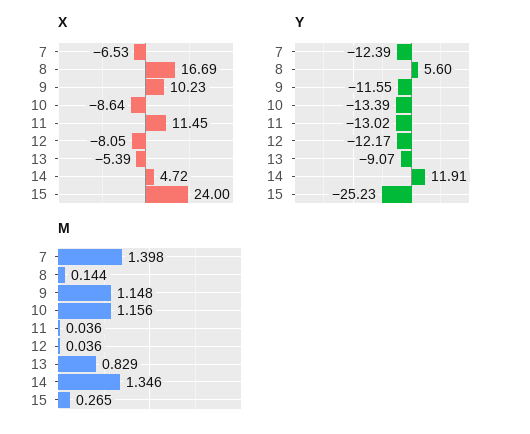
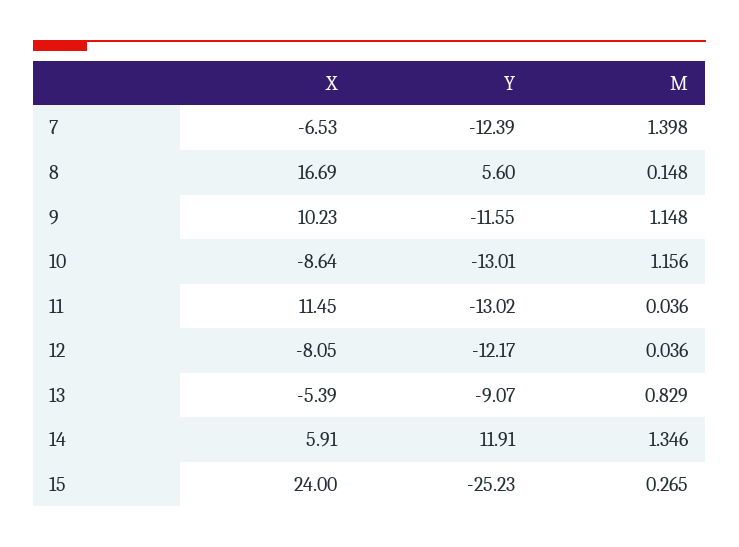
X, 14: 4.72 -> 5.91
Y, 10: -13.39 -> -13.01
M, 8: 0.144 -> 0.148

